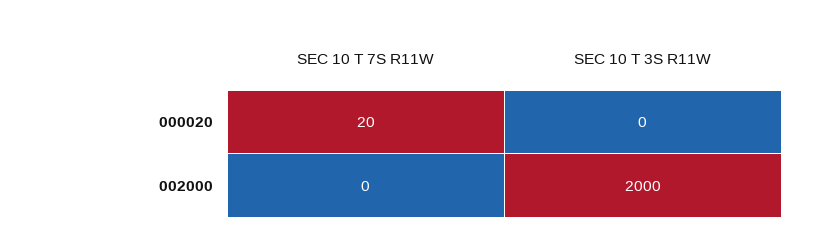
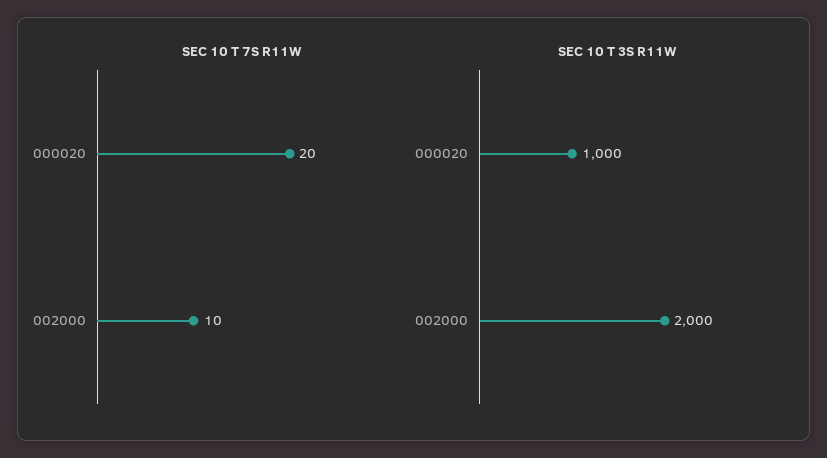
SEC 10 T 3S R11W, 000020: 0 -> 1000
SEC 10 T 7S R11W, 002000: 0 -> 10

